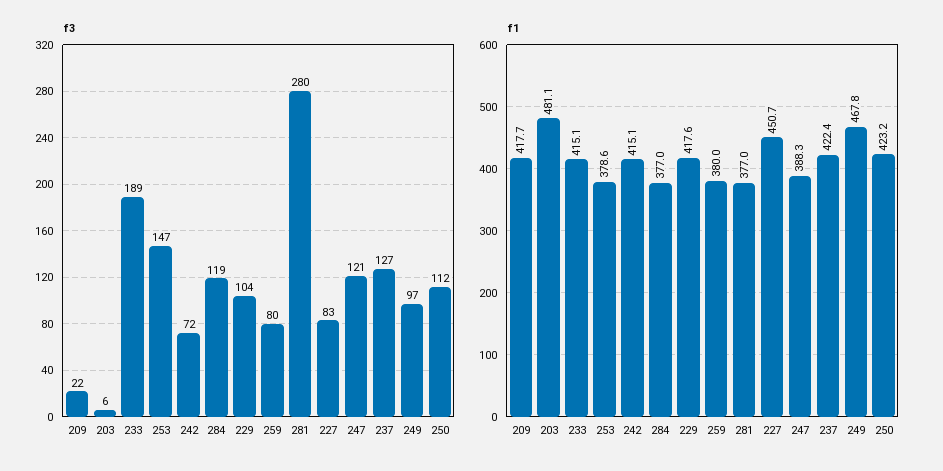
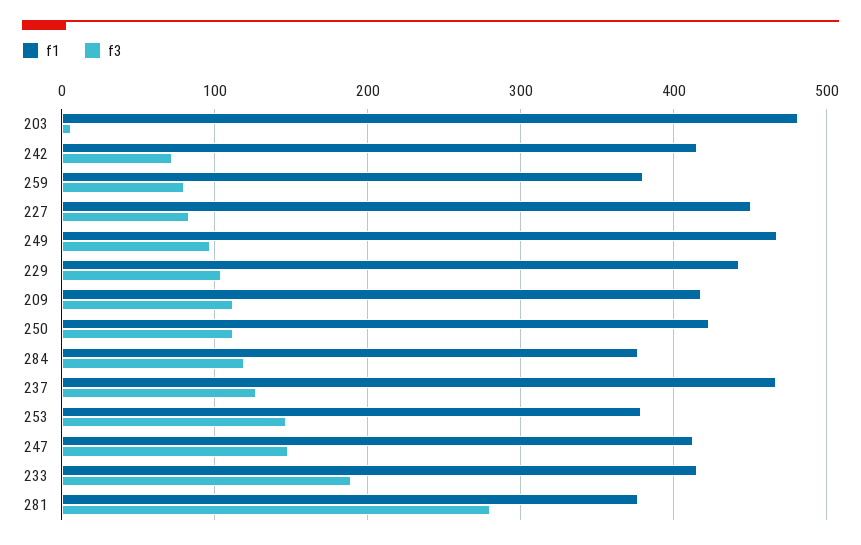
f3, 209: 22 -> 110
f3, 247: 121 -> 150
f1, 229: 417.6 -> 440
f1, 247: 388.3 -> 410
f1, 237: 422.4 -> 470

